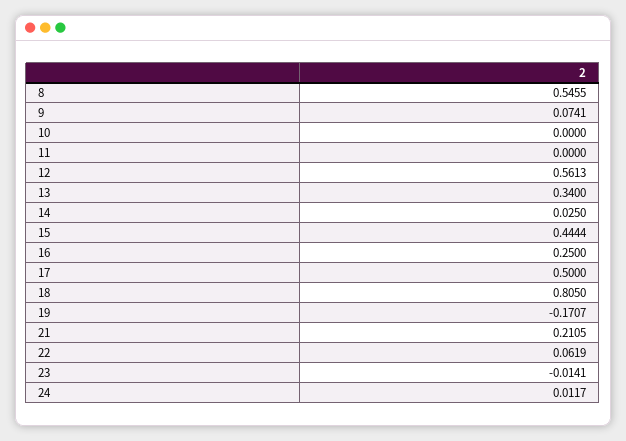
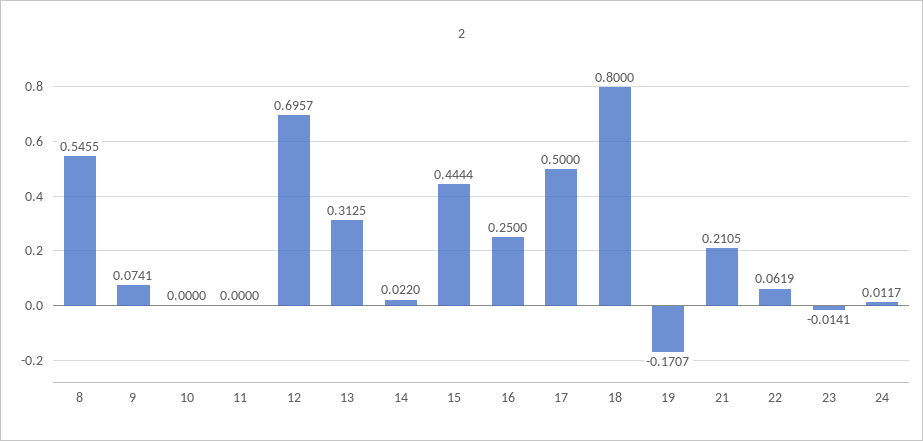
12: 0.5613 -> 0.6957
13: 0.34 -> 0.3125
14: 0.025 -> 0.022
18: 0.805 -> 0.8

